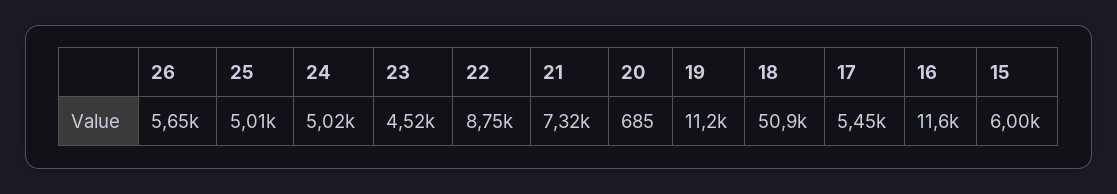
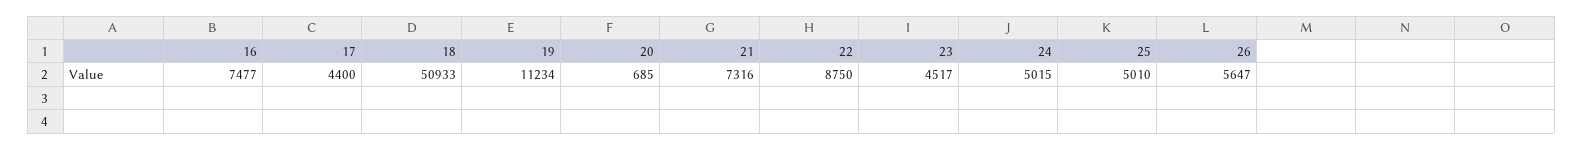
17: 5450 -> 4400
16: 11600 -> 7477
15: 6000 -> none

